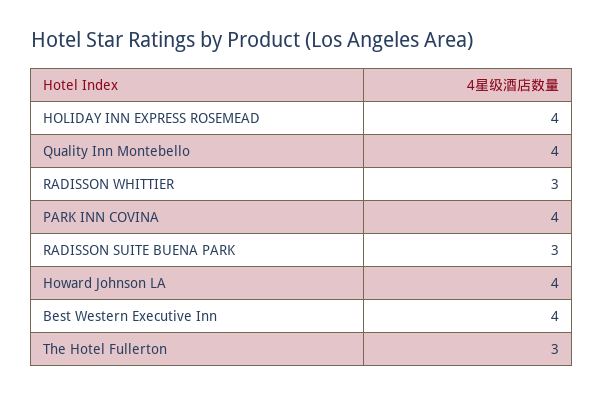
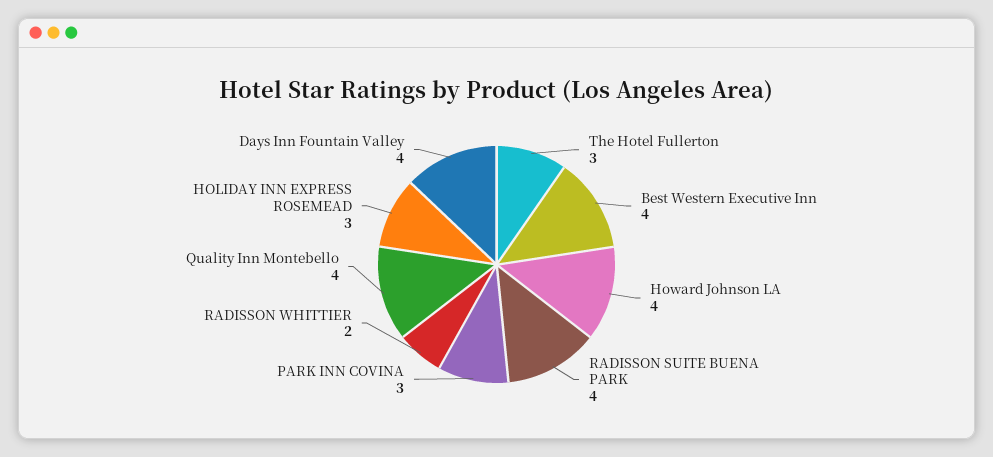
HOLIDAY INN EXPRESS ROSEMEAD: 4 -> 3
RADISSON WHITTIER: 3 -> 2
PARK INN COVINA: 4 -> 3
RADISSON SUITE BUENA PARK: 3 -> 4
Days Inn Fountain Valley: none -> 4

